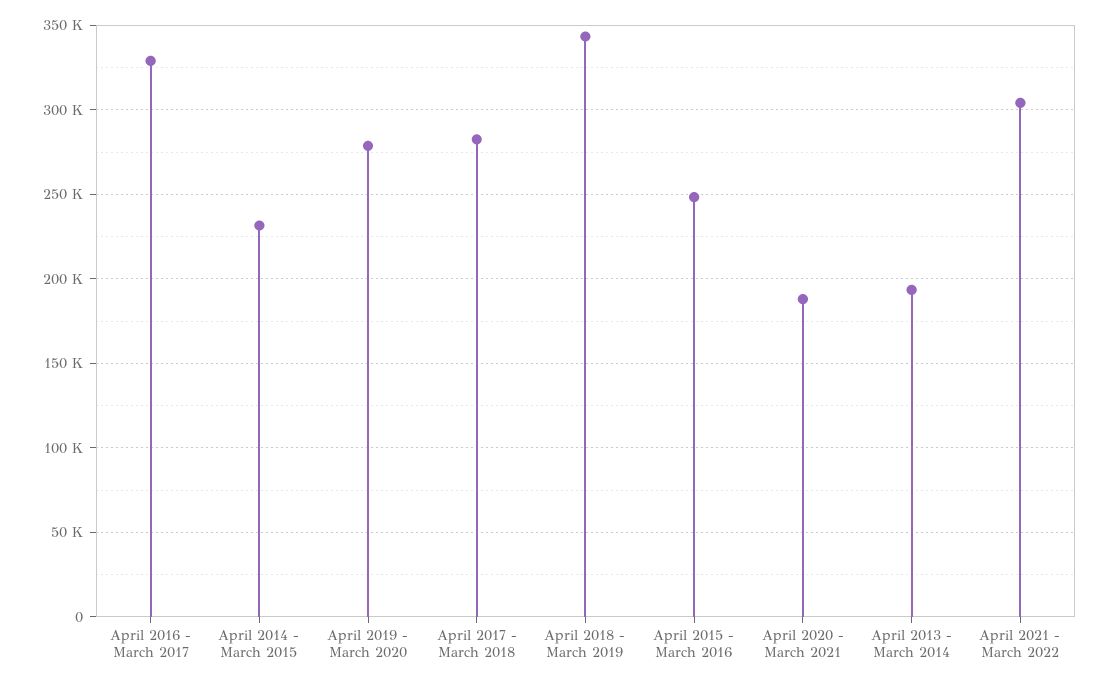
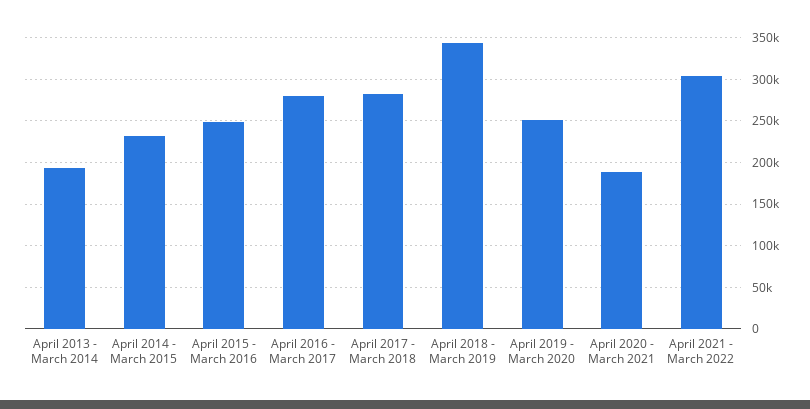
April 2016 - March 2017: 330000 -> 280000
April 2019 - March 2020: 280000 -> 250000

